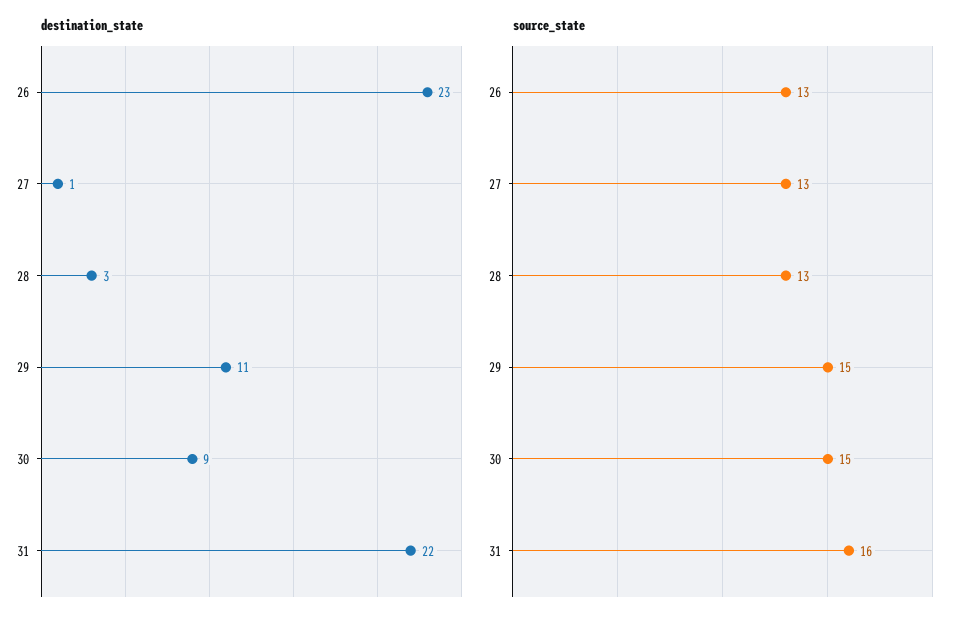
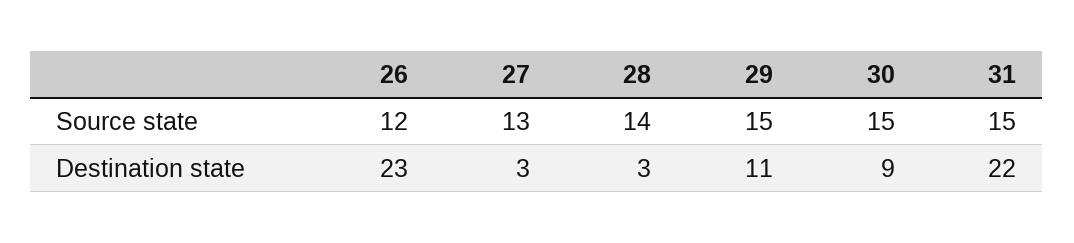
destination_state, 27: 1 -> 3
source_state, 26: 13 -> 12
source_state, 28: 13 -> 14
source_state, 31: 16 -> 15

